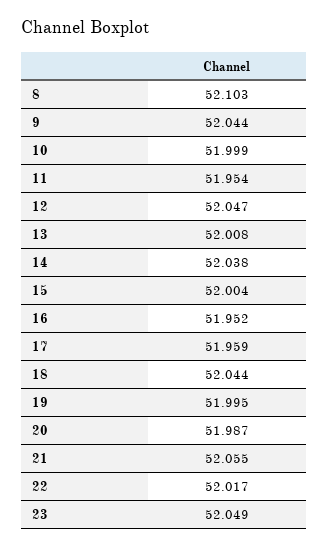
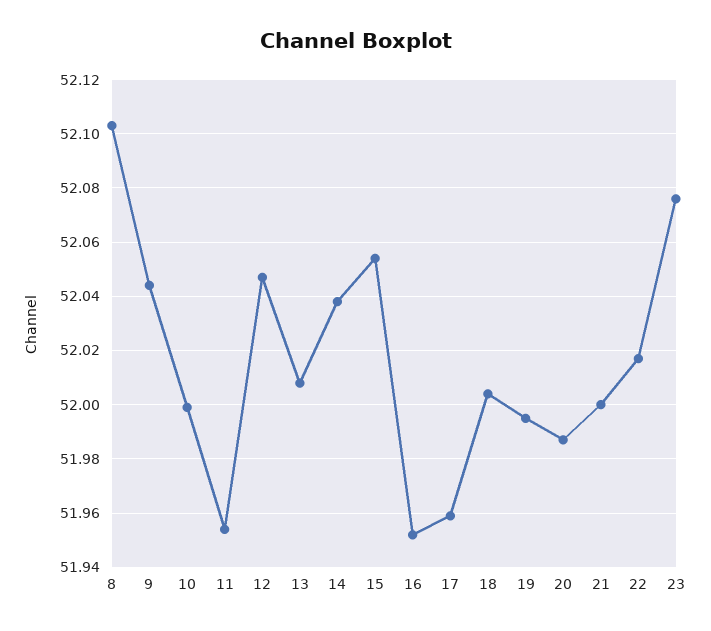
15: 52.004 -> 52.055
18: 52.044 -> 52.005
21: 52.055 -> 52
23: 52.049 -> 52.075

